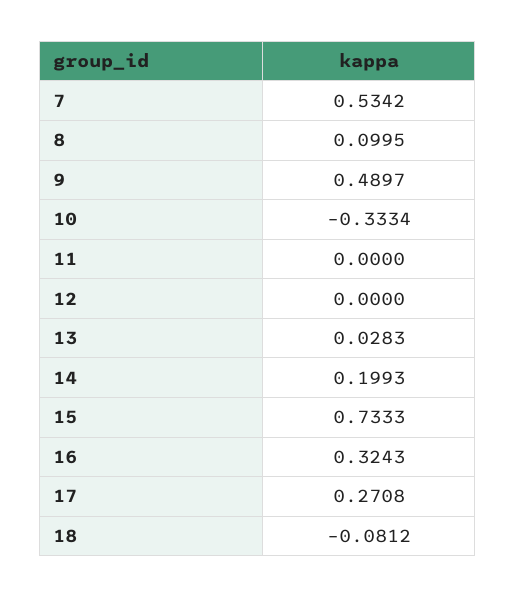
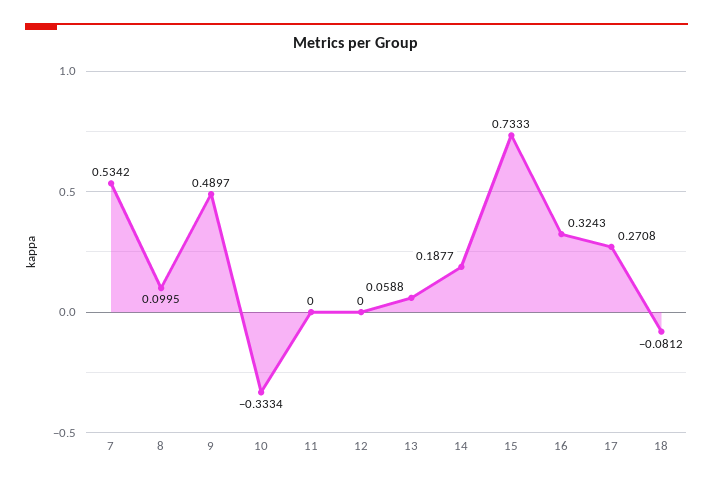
13: 0.0283 -> 0.0588
14: 0.1993 -> 0.1877

